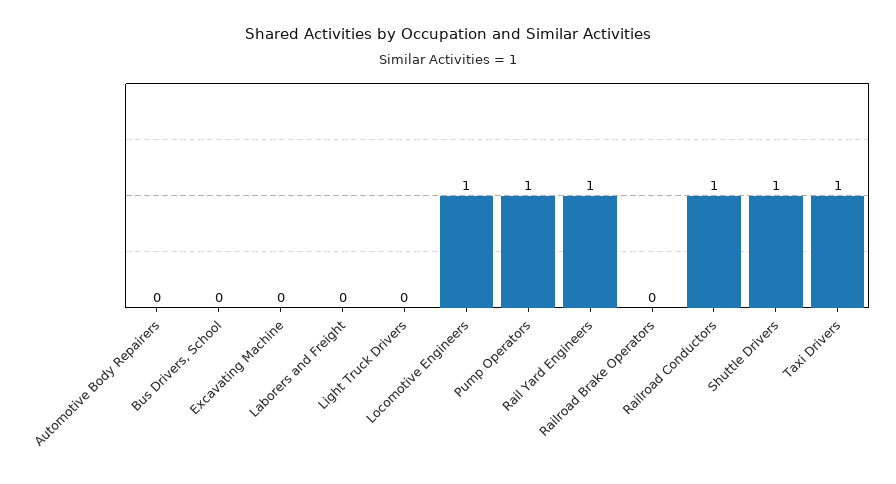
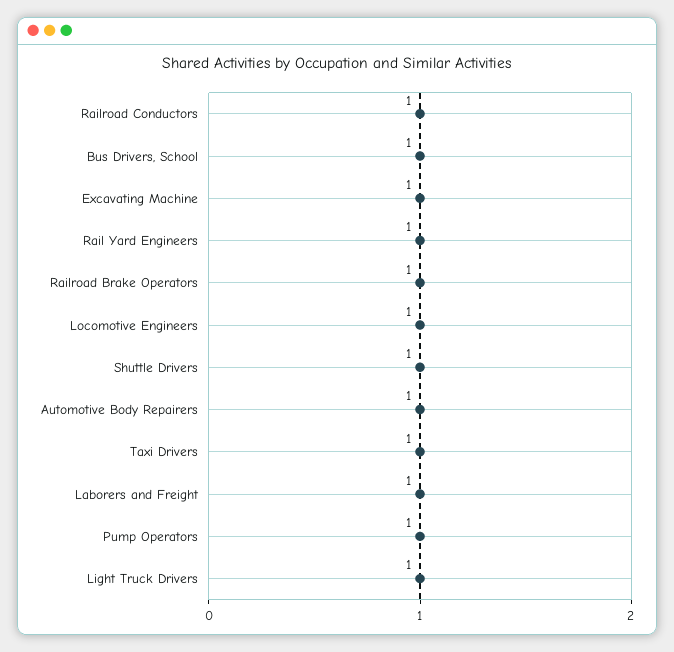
Automotive Body Repairers: 0 -> 1
Bus Drivers, School: 0 -> 1
Excavating Machine: 0 -> 1
Laborers and Freight: 0 -> 1
Light Truck Drivers: 0 -> 1
Railroad Brake Operators: 0 -> 1

